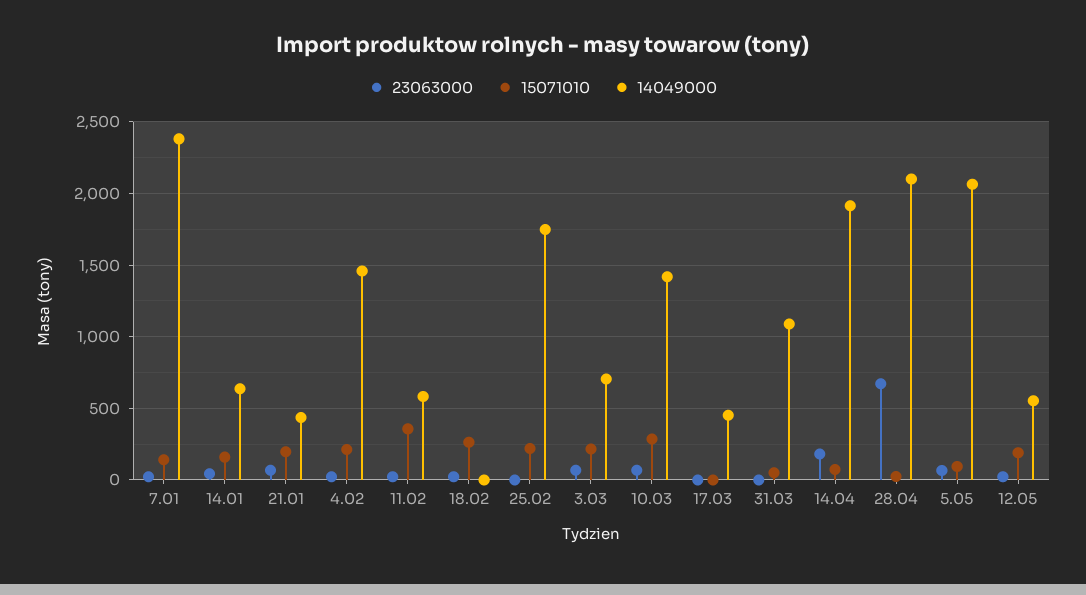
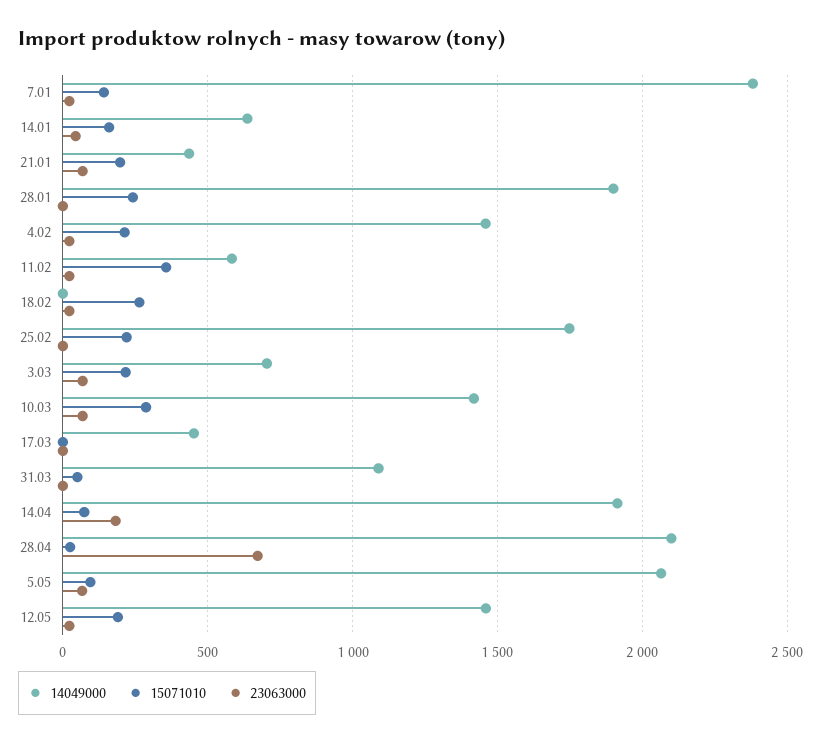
14049000, 12.05: 550 -> 1450
14049000, 28.01: none -> 1900
15071010, 28.01: none -> 250
23063000, 28.01: none -> 0

